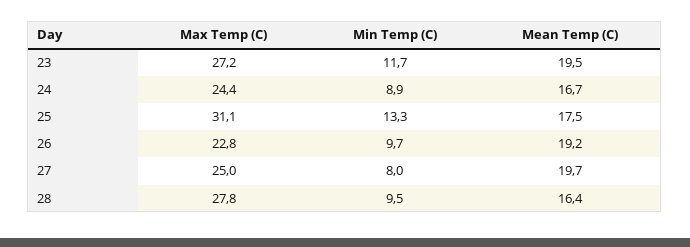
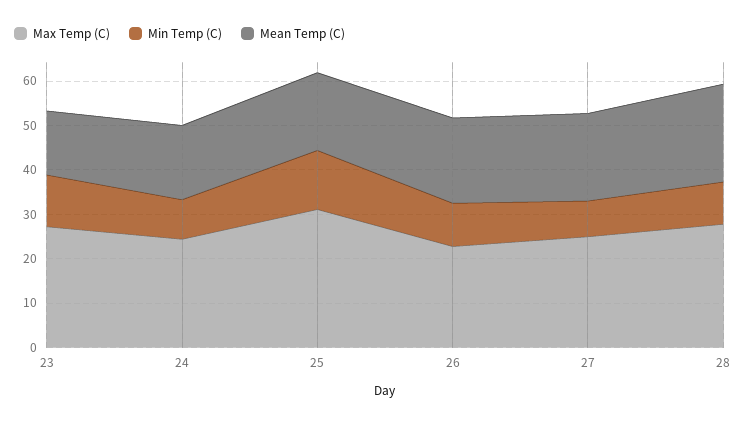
Mean Temp (C), 23: 19.5 -> 14
Mean Temp (C), 28: 16.4 -> 22

